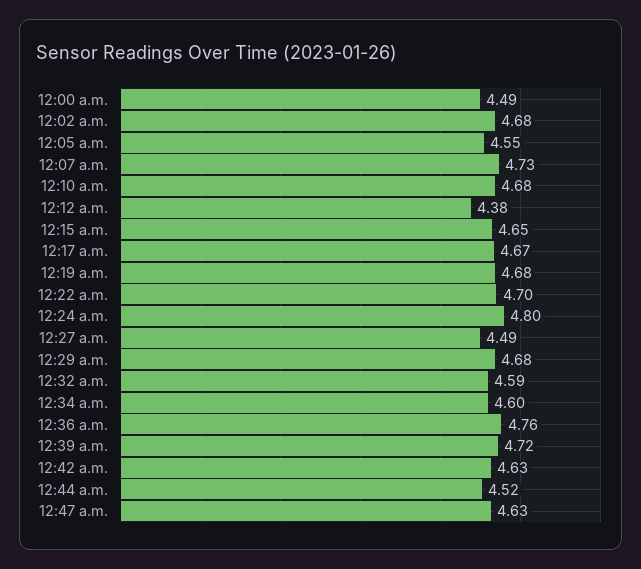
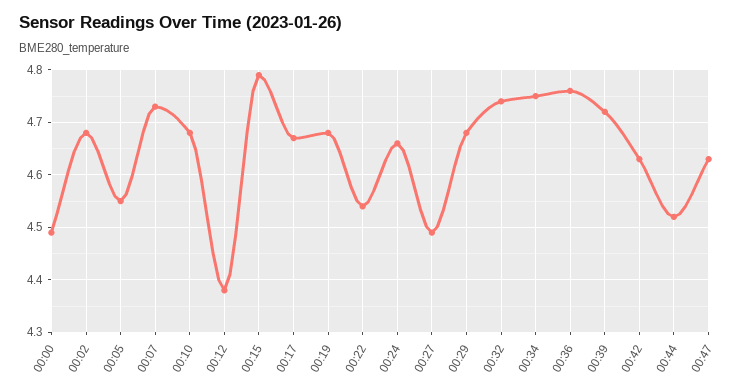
12:15 a.m.: 4.65 -> 4.8
12:22 a.m.: 4.7 -> 4.55
12:24 a.m.: 4.8 -> 4.65
12:32 a.m.: 4.59 -> 4.75
12:34 a.m.: 4.6 -> 4.75

